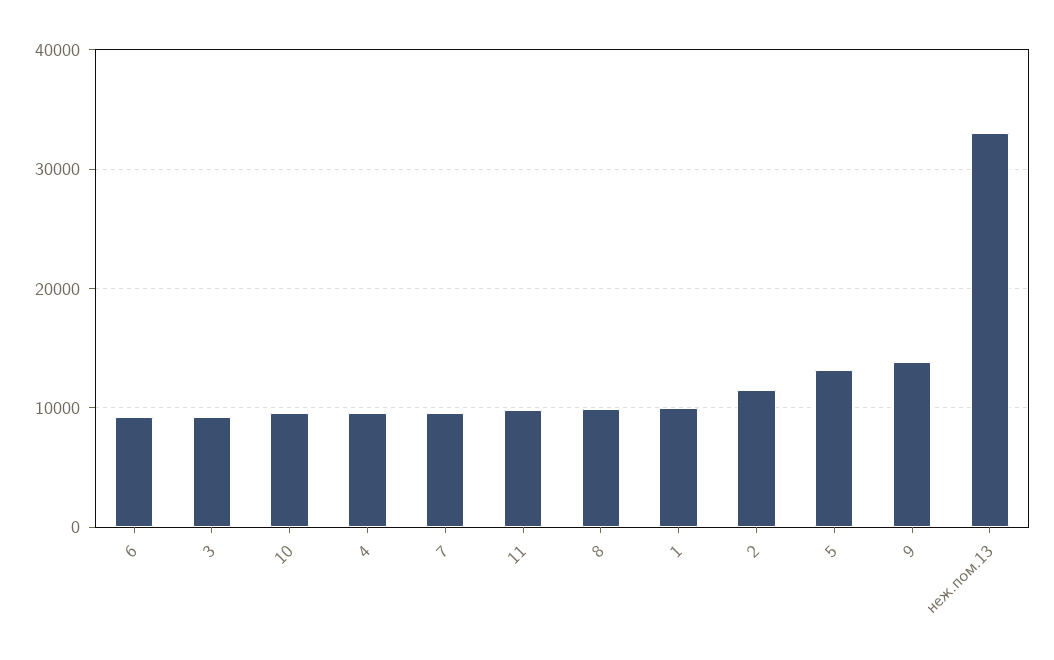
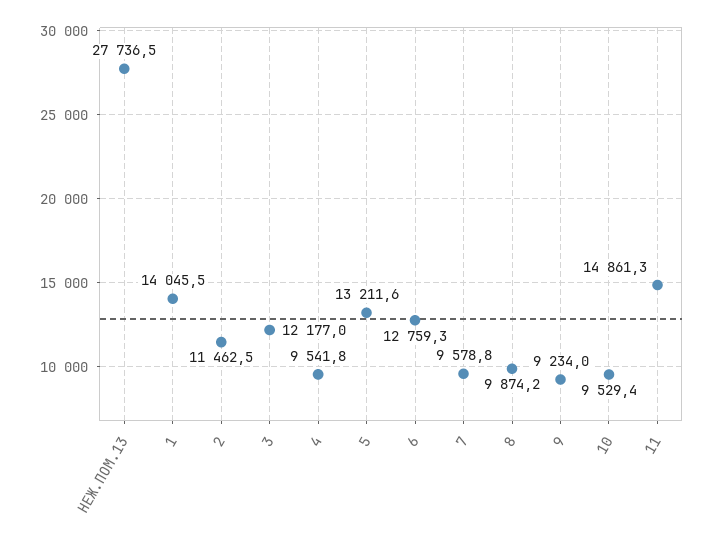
6: 9000 -> 12759.3
3: 9000 -> 12177
11: 10000 -> 14861.3
1: 10000 -> 14045.5
9: 14000 -> 9234
неж.пом.13: 33000 -> 27736.5

